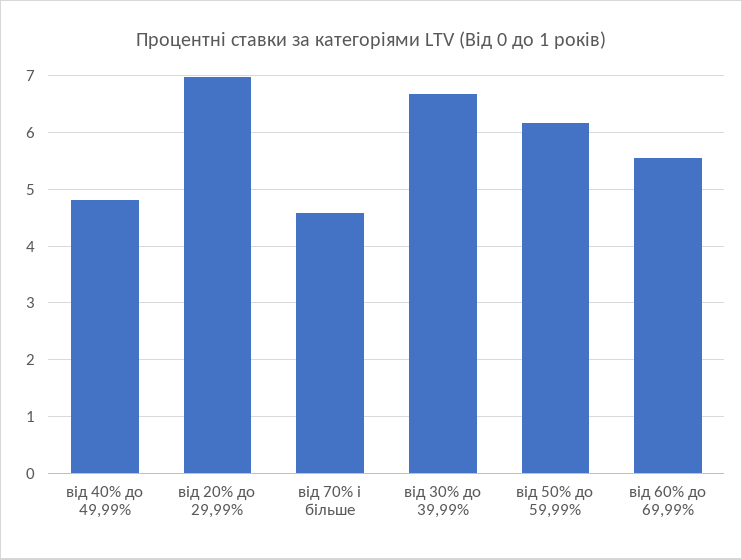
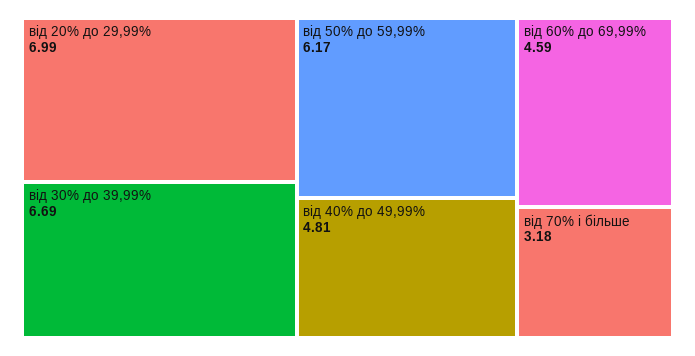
від 70% і більше: 4.6 -> 3.18
від 60% до 69,99%: 5.6 -> 4.59

